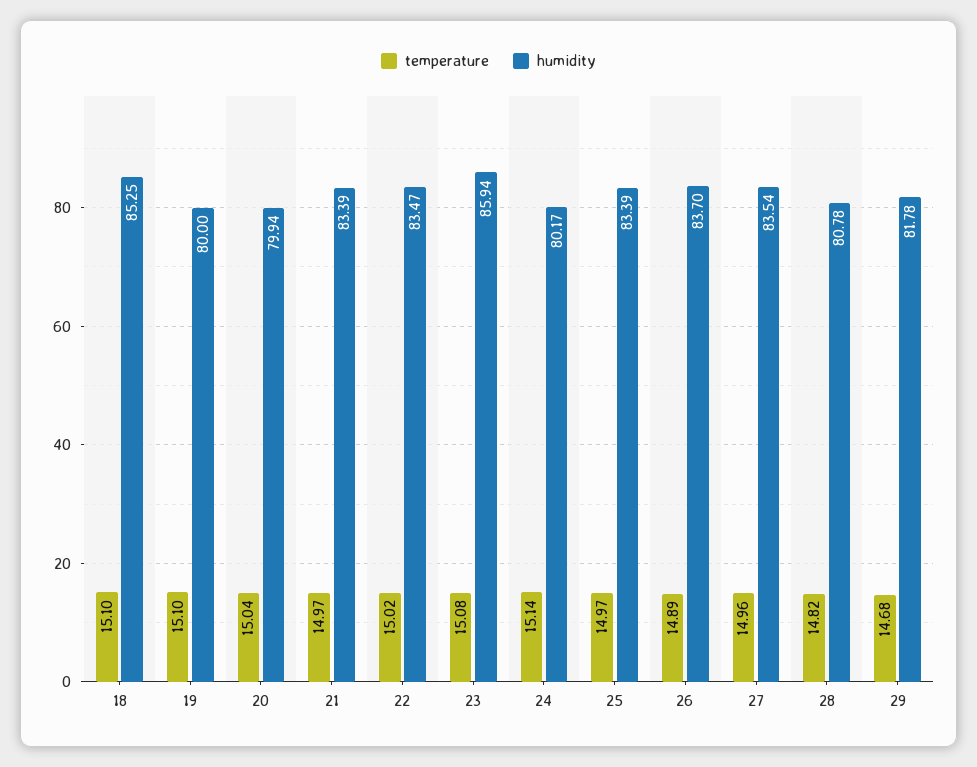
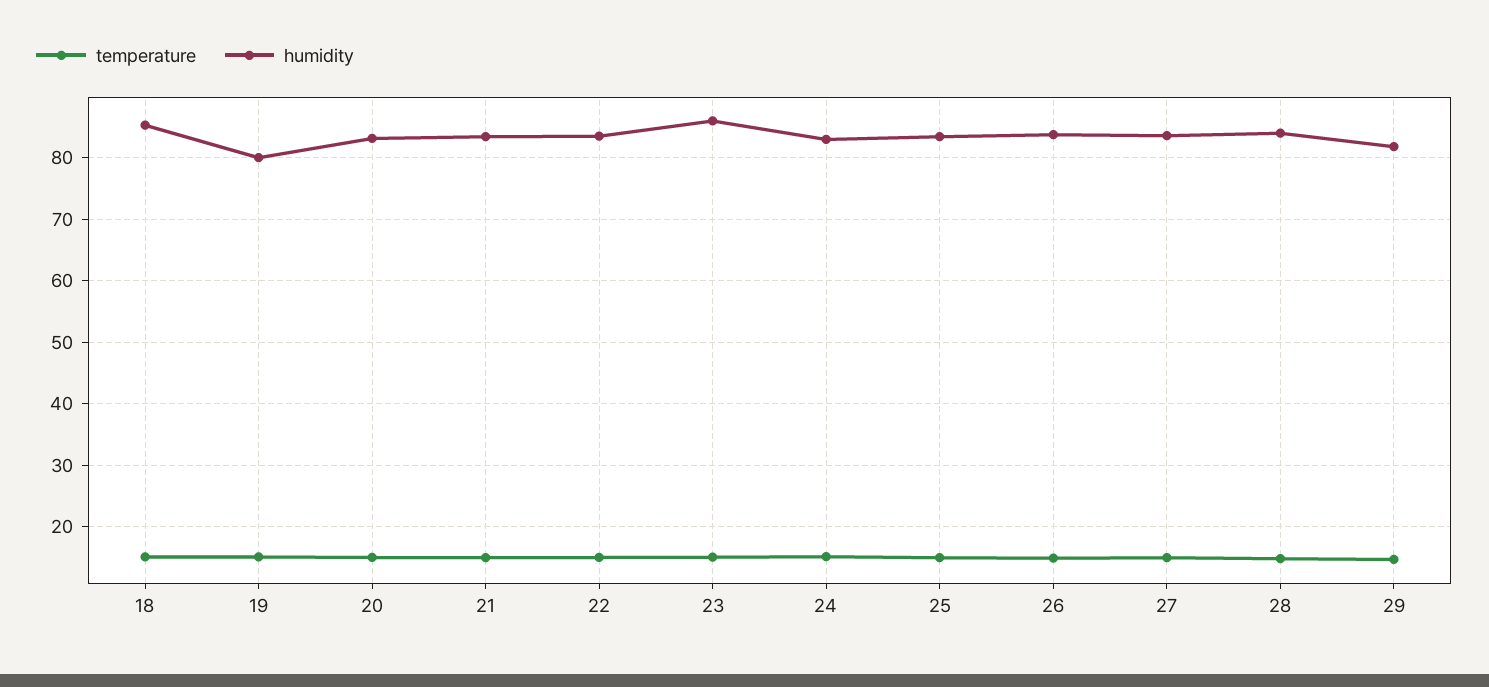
humidity, 20: 79.94 -> 83
humidity, 24: 80.17 -> 83
humidity, 28: 80.78 -> 84

